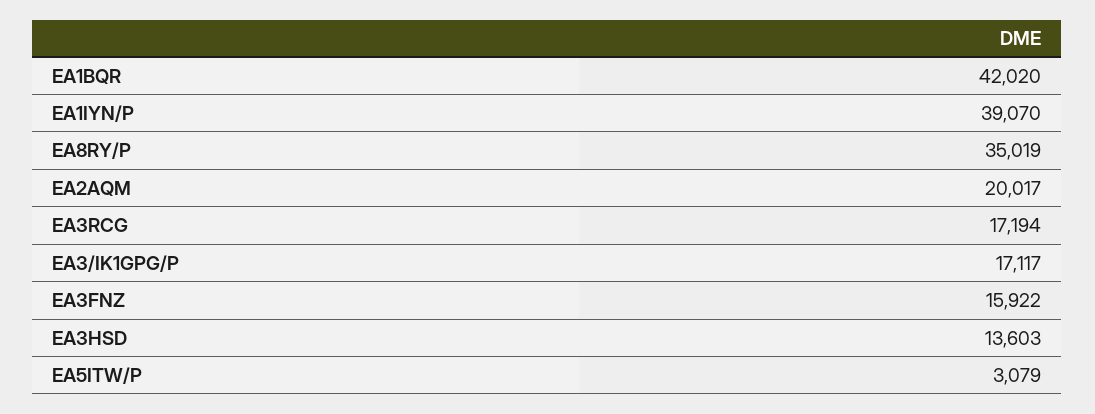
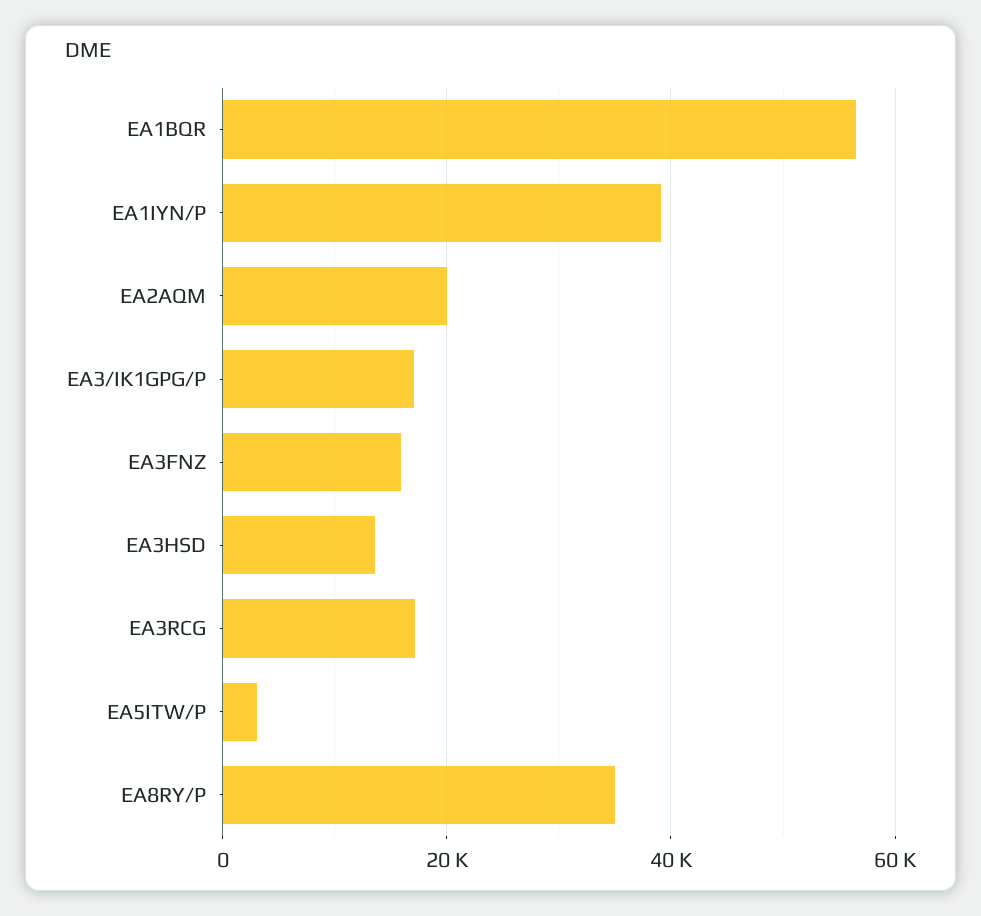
EA1BQR: 42020 -> 56000

